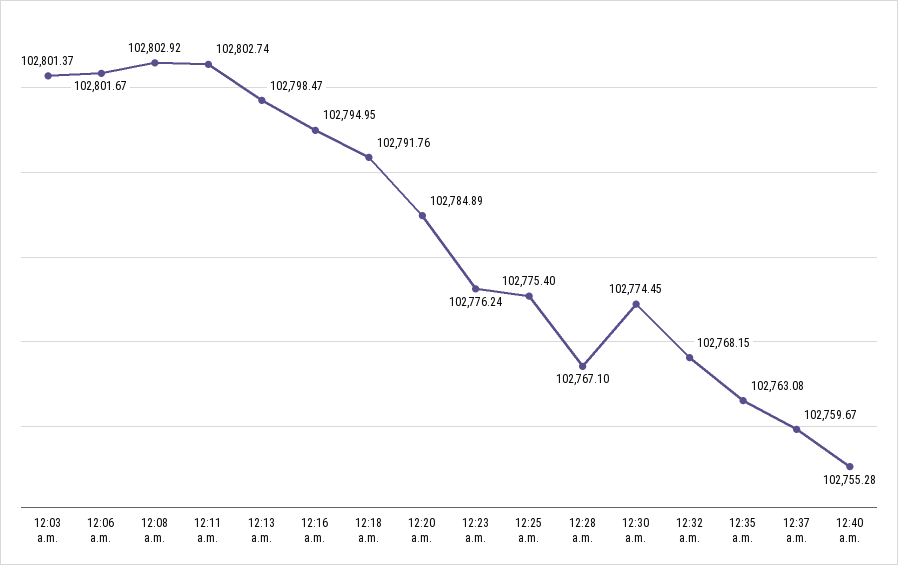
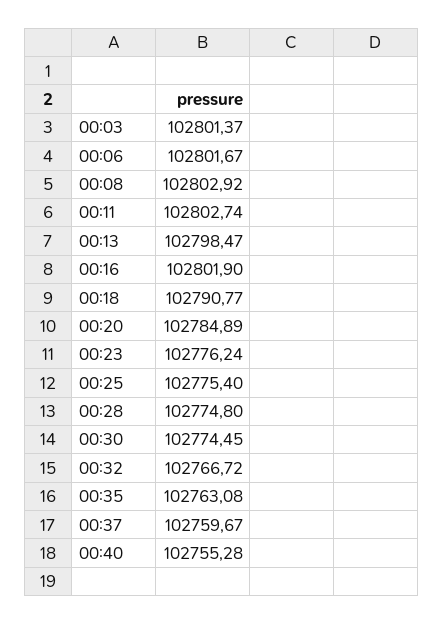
12:16 a.m.: 102794.95 -> 102801.9
12:18 a.m.: 102791.76 -> 102790.77
12:28 a.m.: 102767.1 -> 102774.8
12:32 a.m.: 102768.15 -> 102766.72

